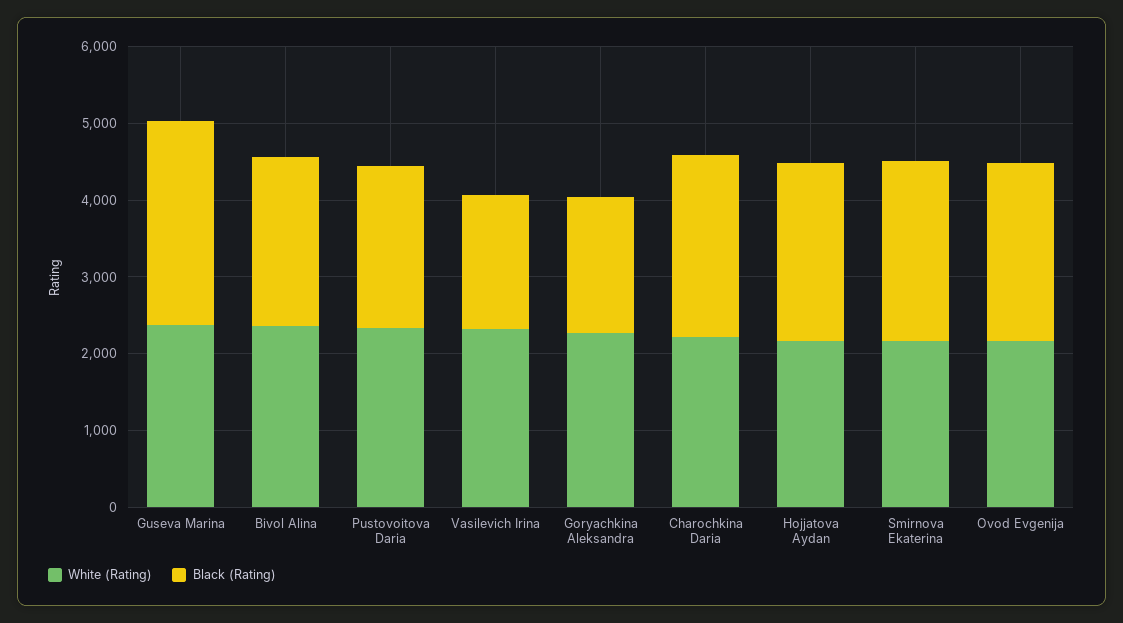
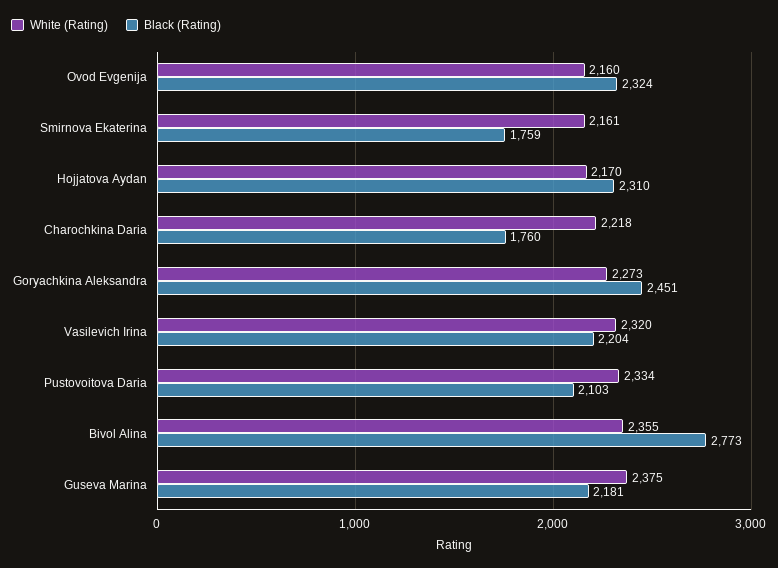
Black (Rating), Guseva Marina: 2600 -> 2181
Black (Rating), Bivol Alina: 2200 -> 2773
Black (Rating), Vasilevich Irina: 1800 -> 2204
Black (Rating), Goryachkina Aleksandra: 1800 -> 2451
Black (Rating), Charochkina Daria: 2400 -> 1760
Black (Rating), Smirnova Ekaterina: 2400 -> 1759

